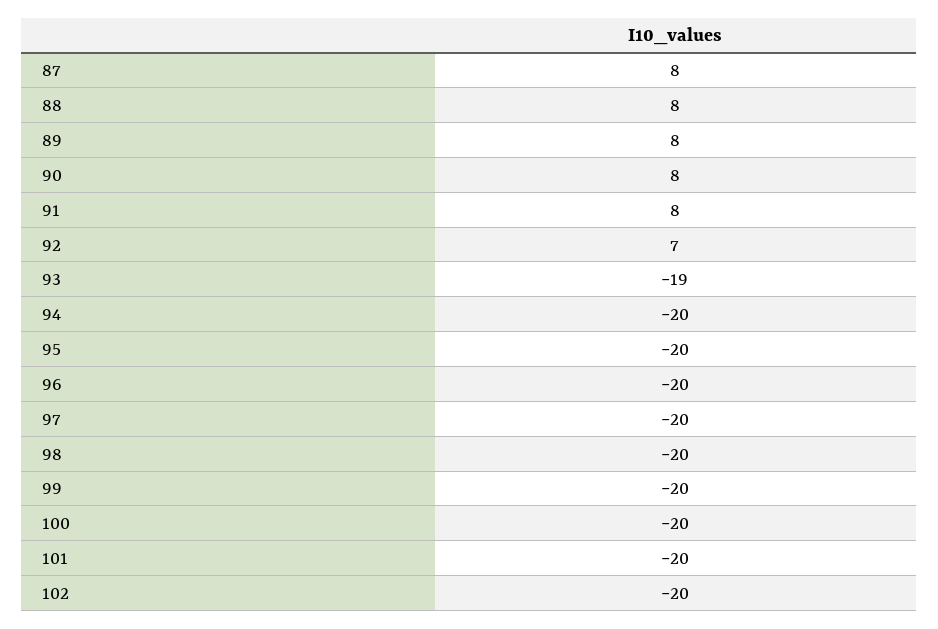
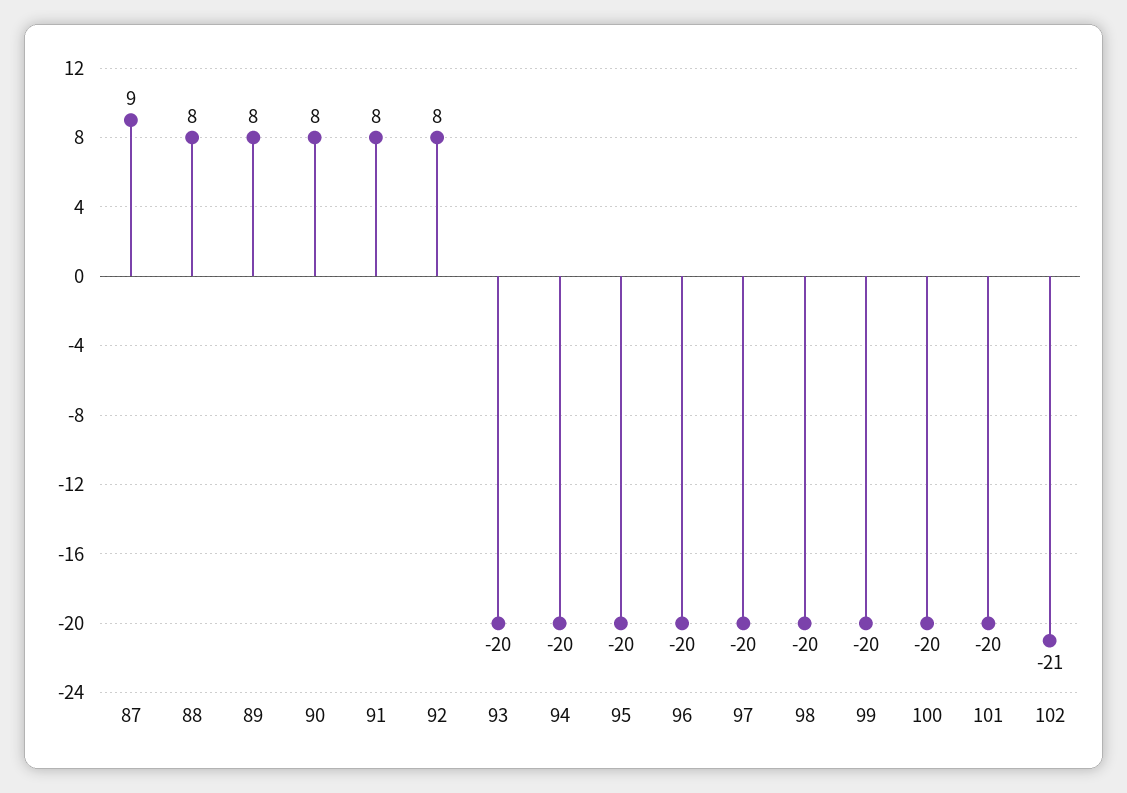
87: 8 -> 9
92: 7 -> 8
93: -19 -> -20
102: -20 -> -21

